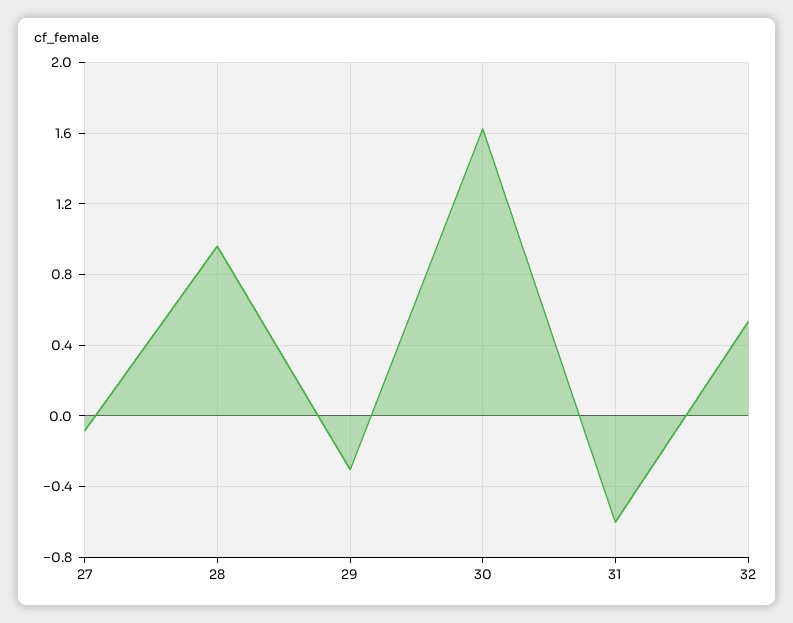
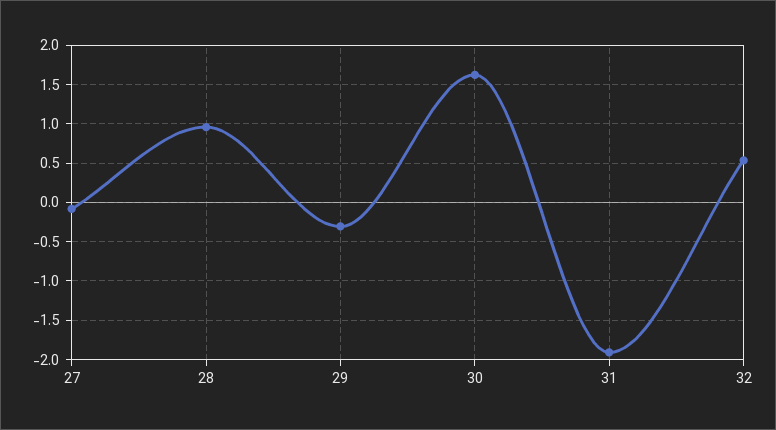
31: -0.6 -> -1.9

